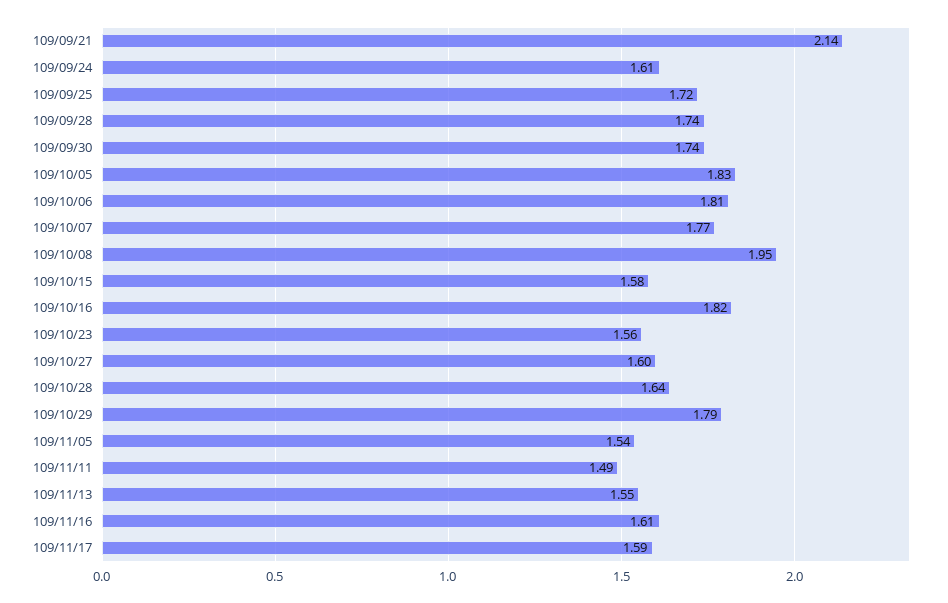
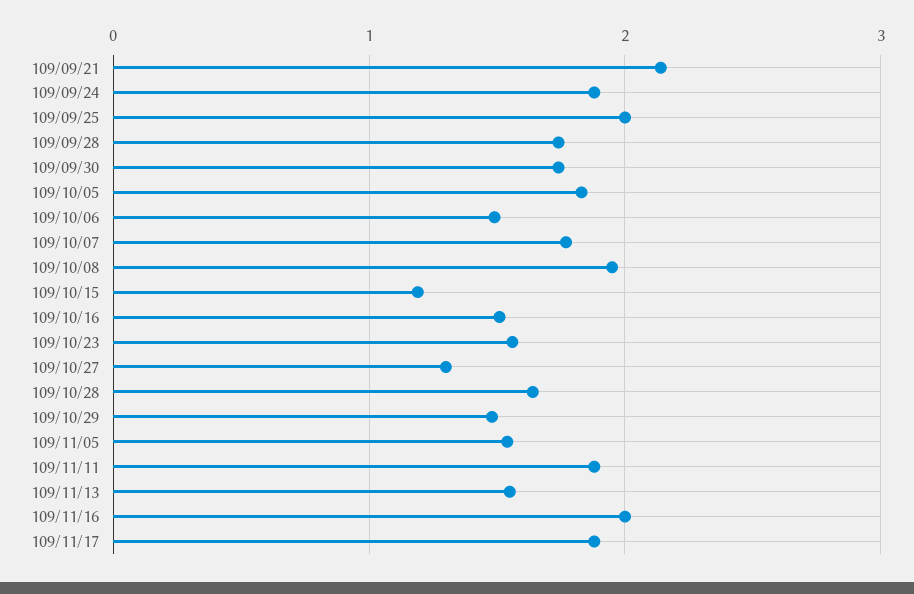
109/09/24: 1.61 -> 1.9
109/09/25: 1.72 -> 2
109/10/06: 1.81 -> 1.5
109/10/15: 1.58 -> 1.2
109/10/16: 1.82 -> 1.5
109/10/27: 1.6 -> 1.3
109/10/29: 1.79 -> 1.5
109/11/11: 1.49 -> 1.9
109/11/16: 1.61 -> 2
109/11/17: 1.59 -> 1.9

